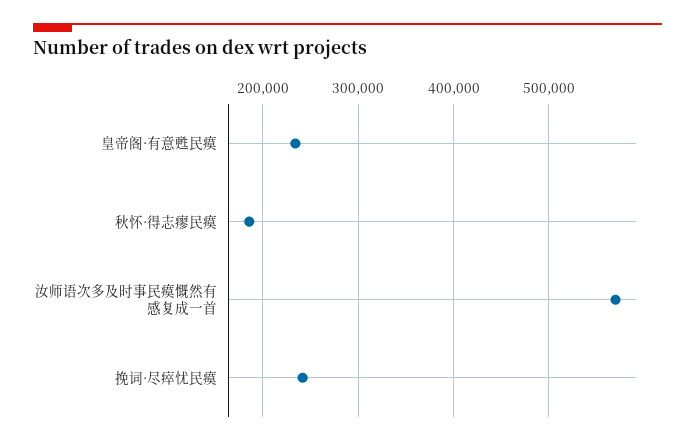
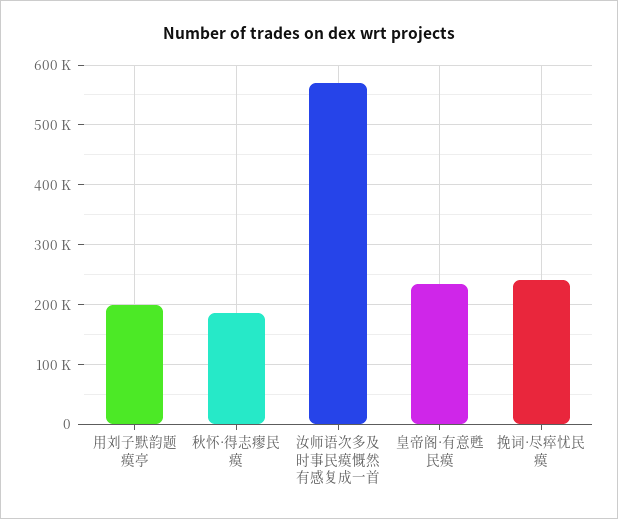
用刘子默韵题瘼亭: none -> 200000

